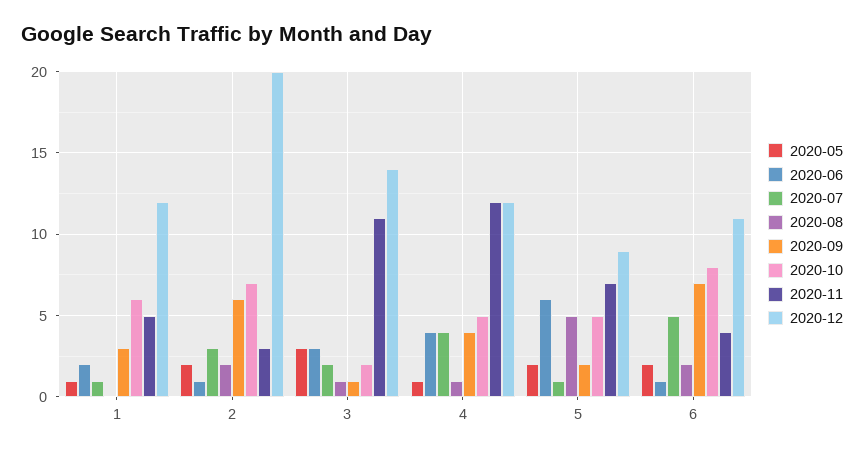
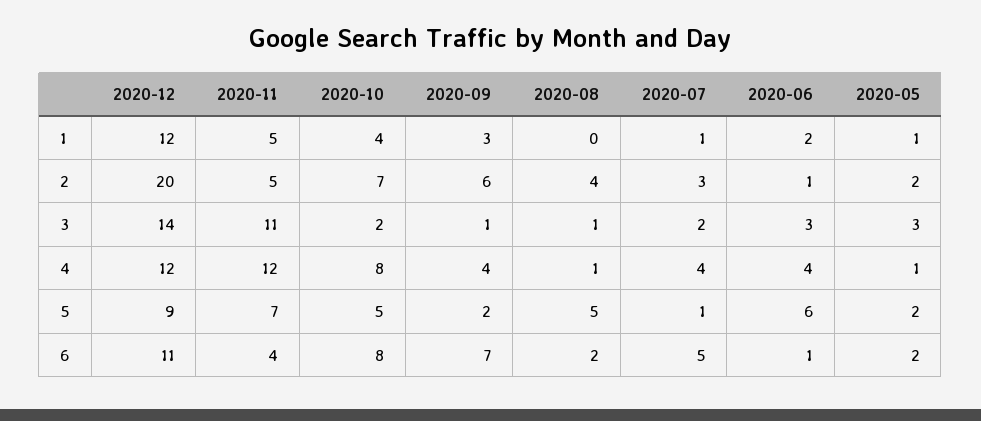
2020-10, 1: 6 -> 4
2020-08, 2: 2 -> 4
2020-11, 2: 3 -> 5
2020-10, 4: 5 -> 8

